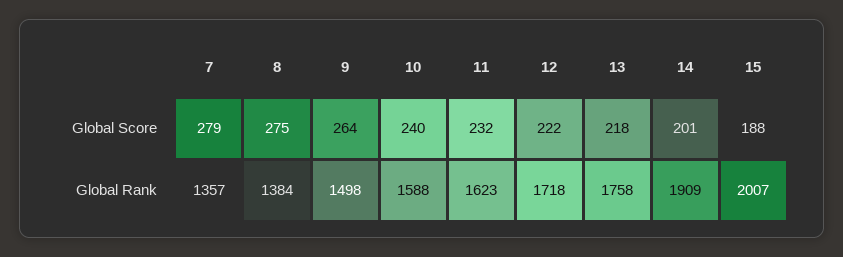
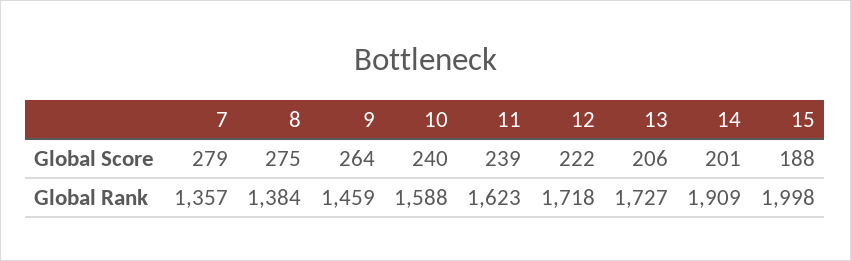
11, Global Score: 232 -> 239
13, Global Score: 218 -> 206
9, Global Rank: 1498 -> 1459
13, Global Rank: 1758 -> 1727
15, Global Rank: 2007 -> 1998

